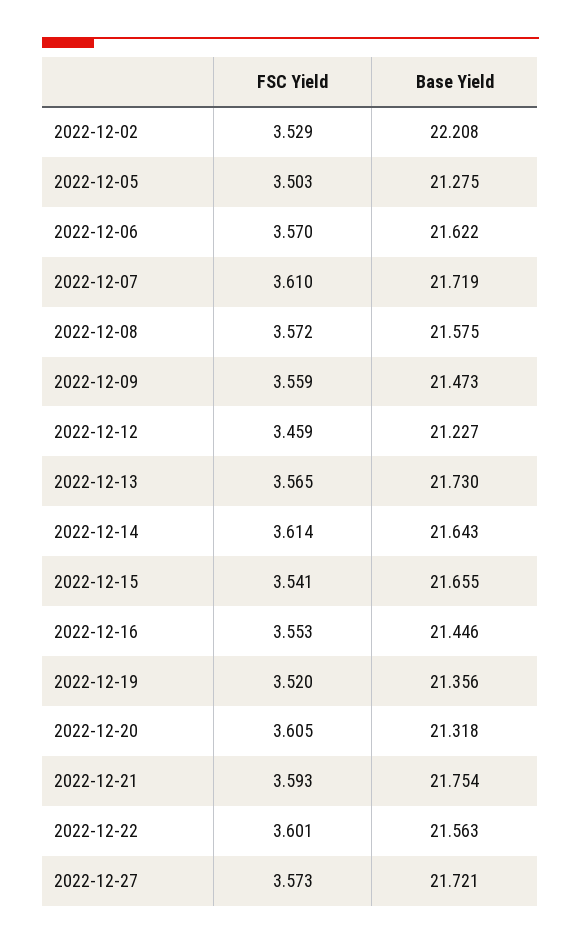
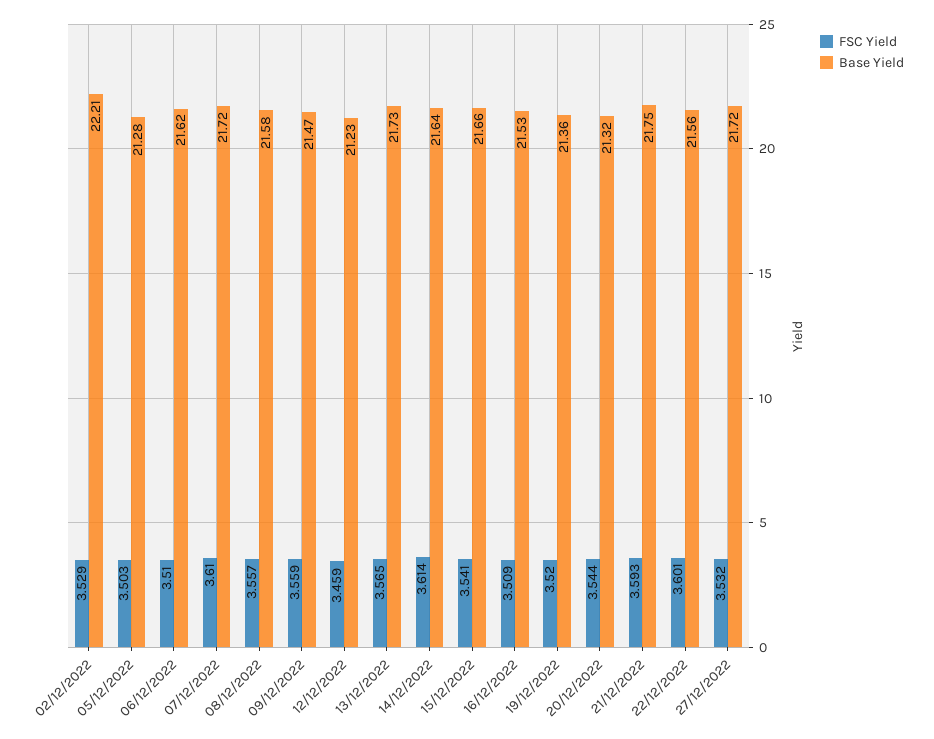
FSC Yield, 2022-12-06: 3.57 -> 3.51
FSC Yield, 2022-12-08: 3.572 -> 3.557
FSC Yield, 2022-12-16: 3.553 -> 3.509
Base Yield, 2022-12-16: 21.446 -> 21.53
FSC Yield, 2022-12-20: 3.605 -> 3.544
FSC Yield, 2022-12-27: 3.573 -> 3.532

